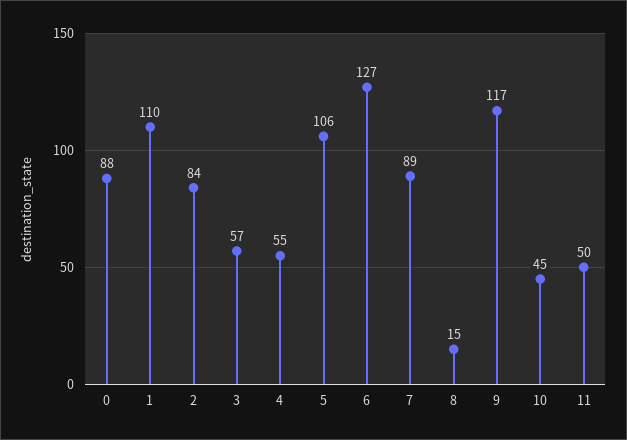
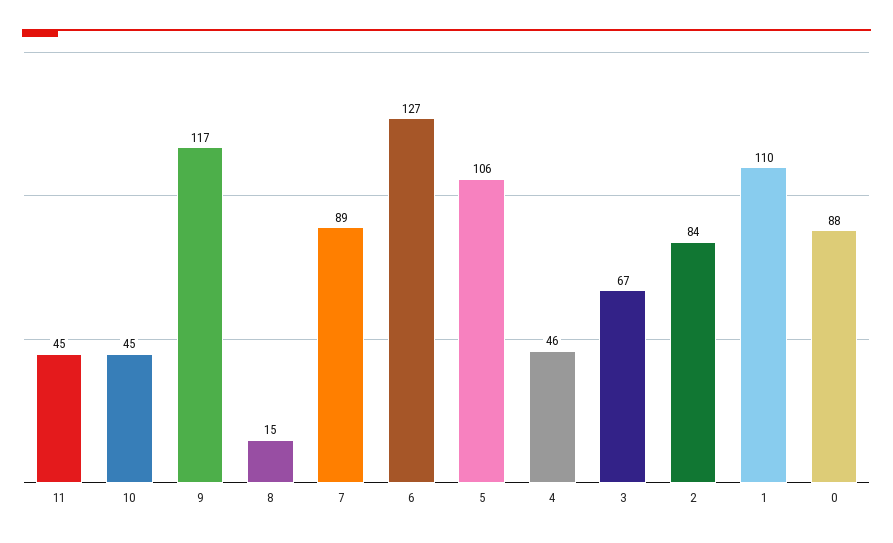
3: 57 -> 67
4: 55 -> 46
11: 50 -> 45

